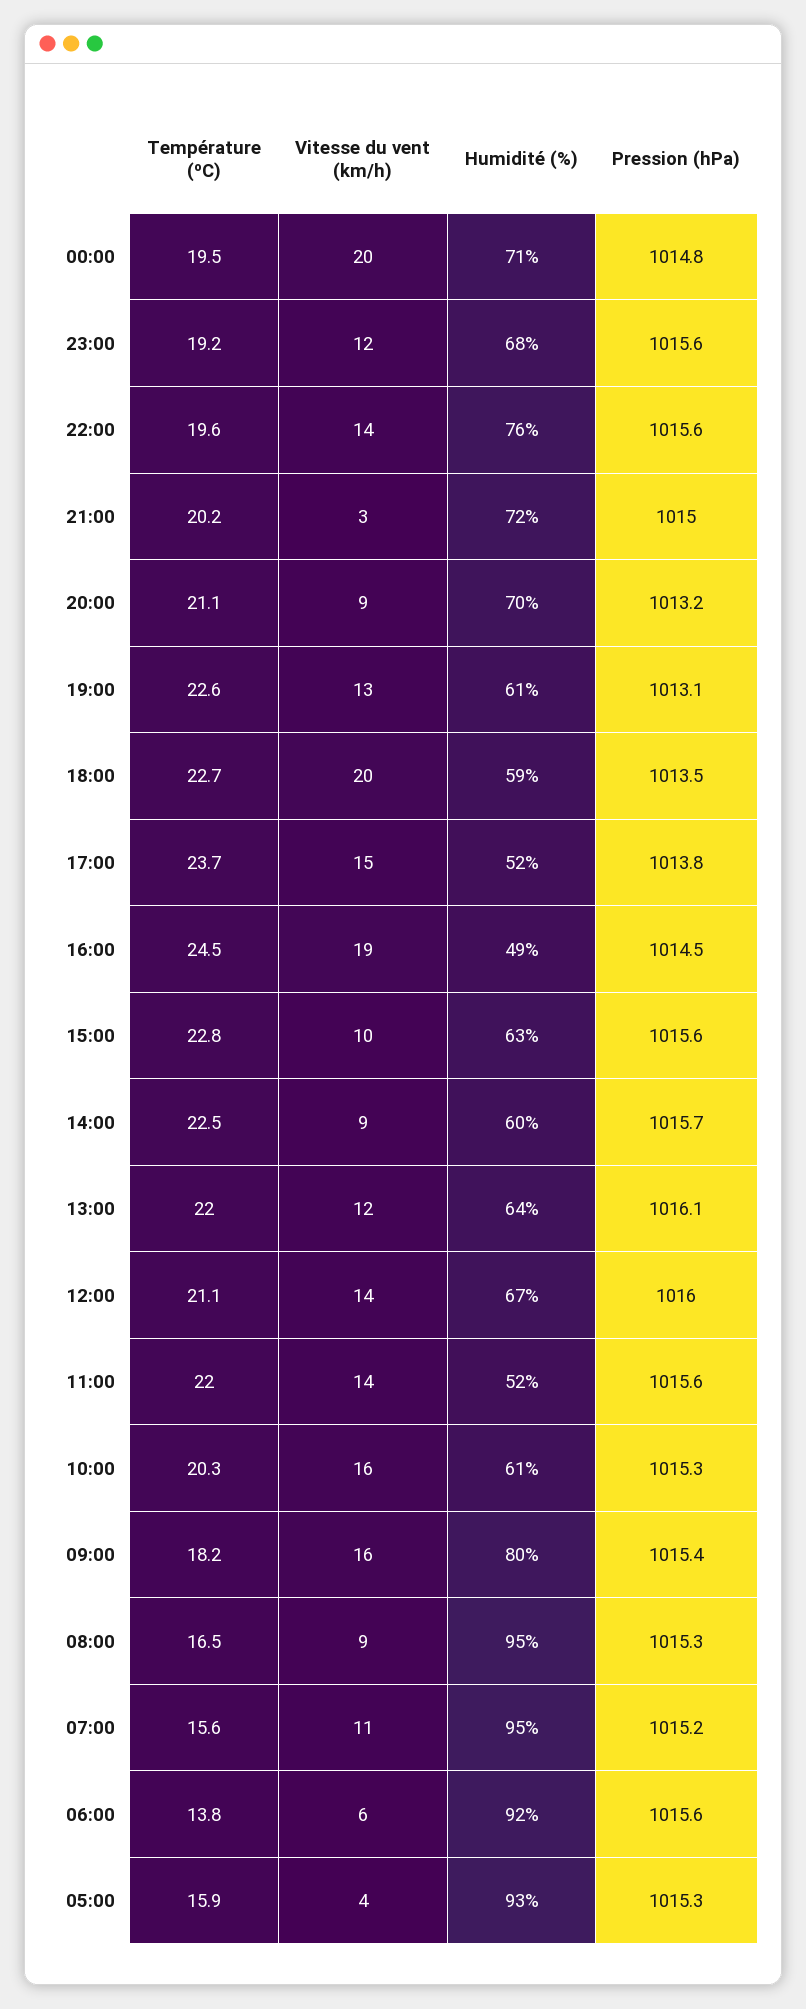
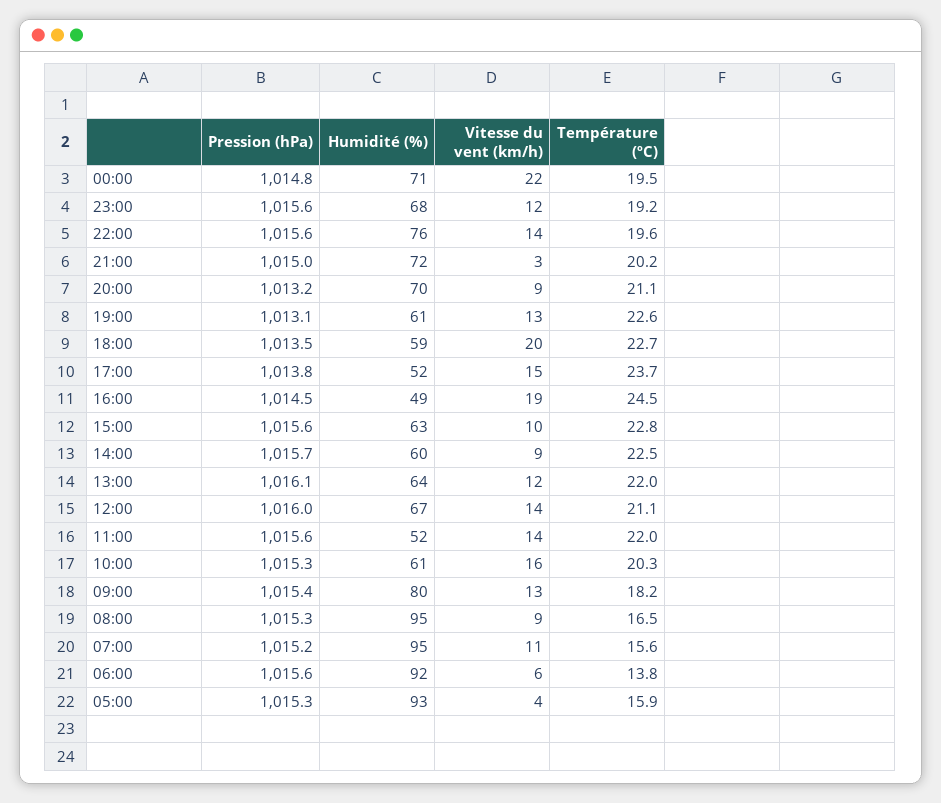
Vitesse du vent (km/h), 00:00: 20 -> 22
Vitesse du vent (km/h), 09:00: 16 -> 13

